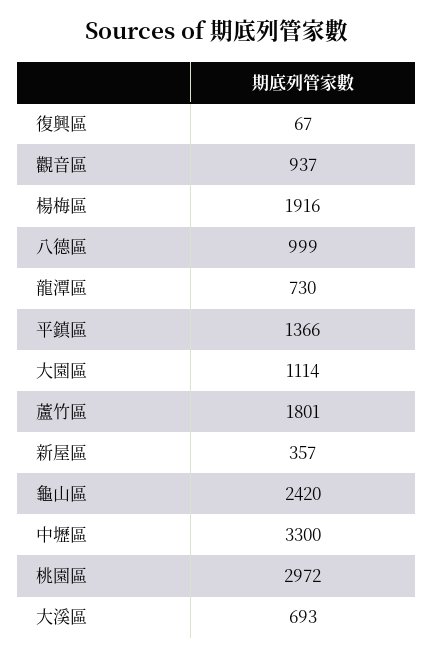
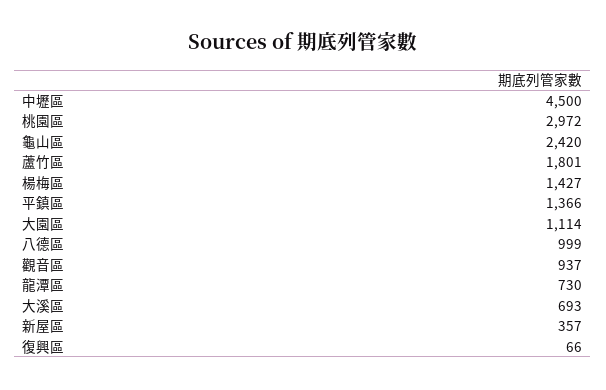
復興區: 67 -> 66
楊梅區: 1916 -> 1427
中壢區: 3300 -> 4500

